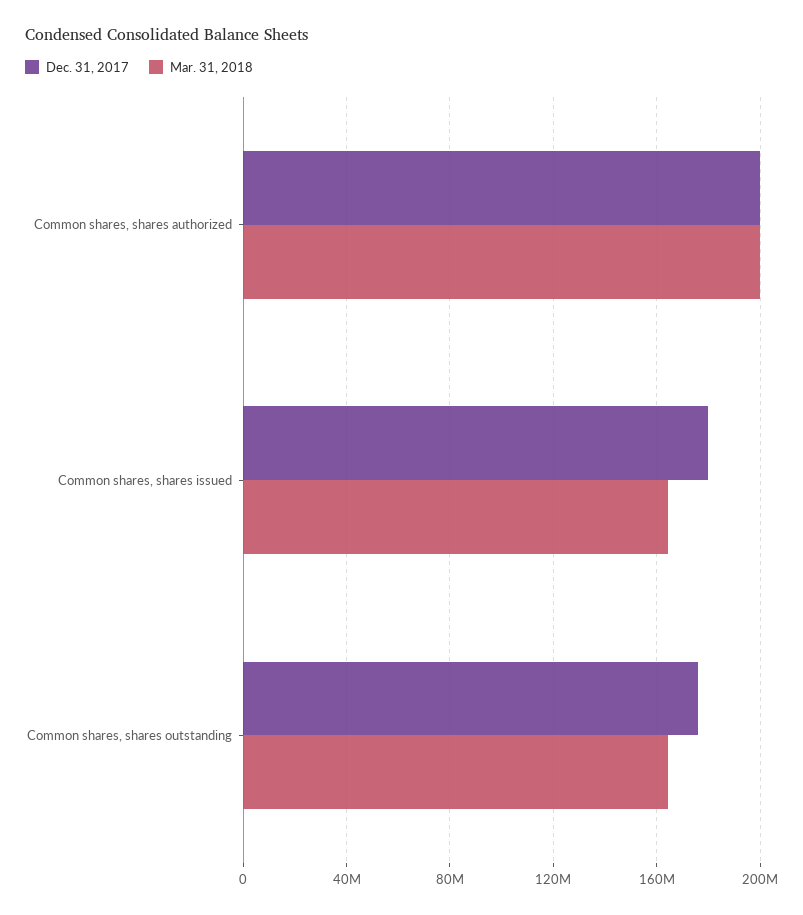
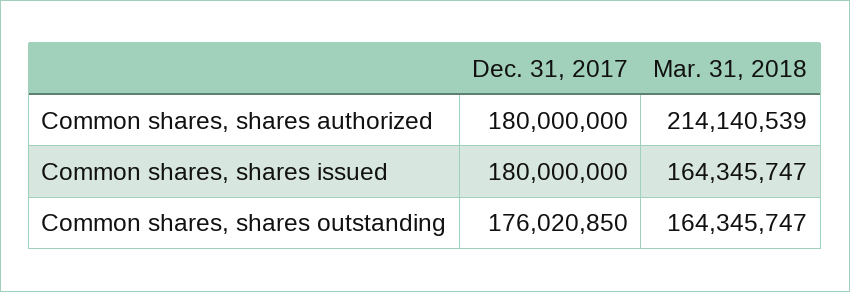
Dec. 31, 2017, Common shares, shares authorized: 200000000 -> 180000000
Mar. 31, 2018, Common shares, shares authorized: 200000000 -> 214140539

